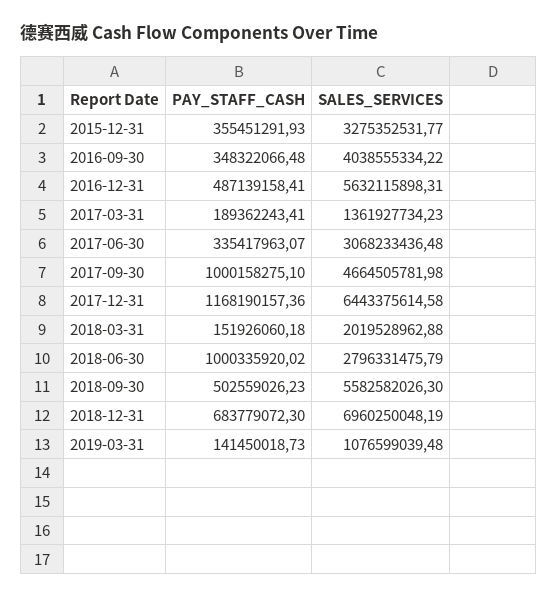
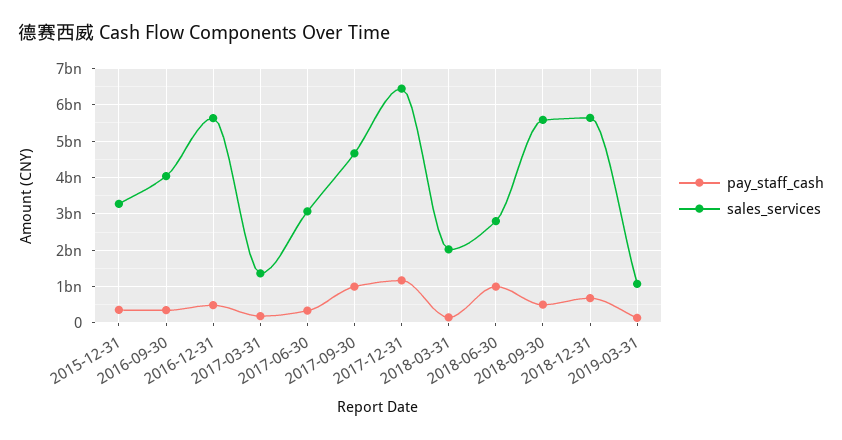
SALES_SERVICES, 2018-12-31: 6960250048.19 -> 5600000000

